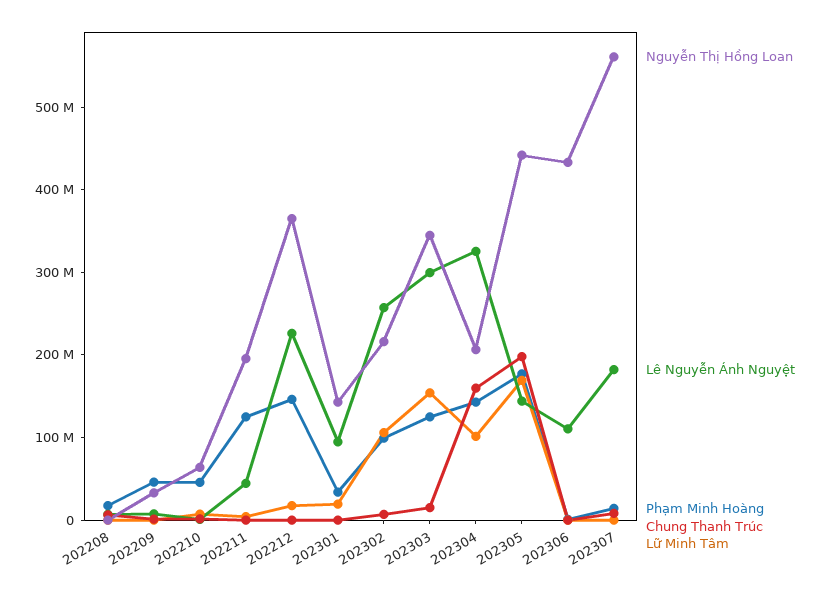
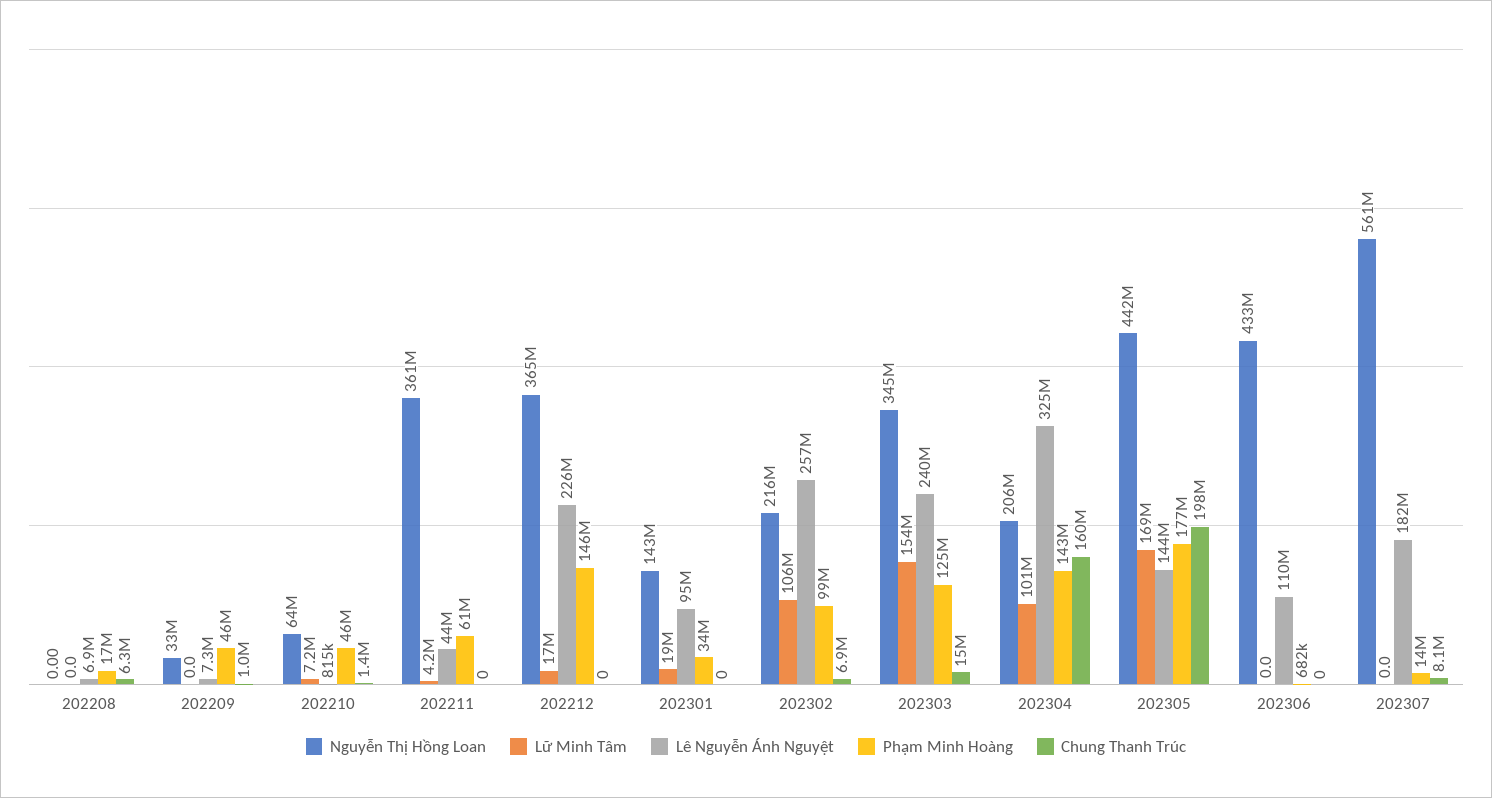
Nguyễn Thị Hồng Loan, 202211: 200000000 -> 361000000
Phạm Minh Hoàng, 202211: 120000000 -> 61000000
Lê Nguyễn Ánh Nguyệt, 202303: 300000000 -> 240000000

